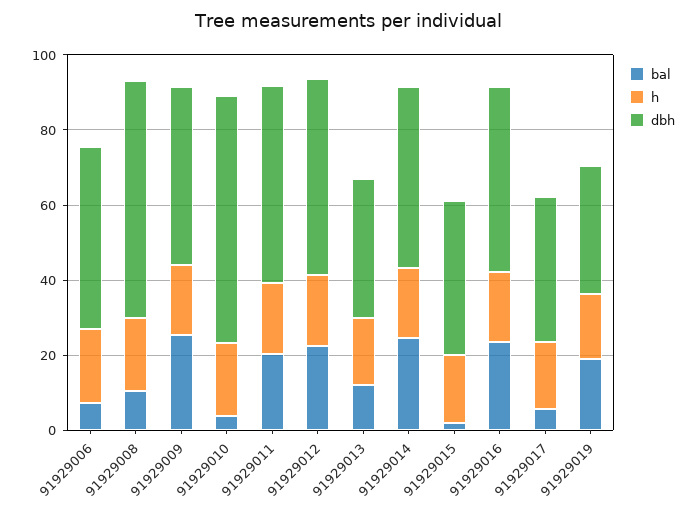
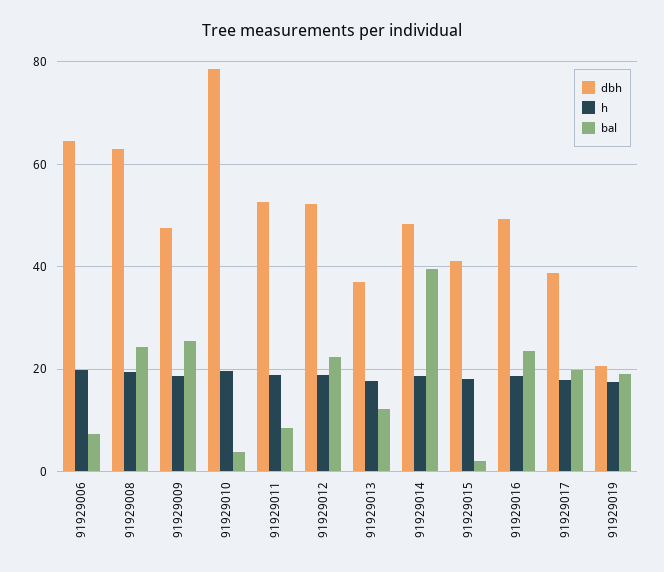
dbh, 91929006: 50 -> 64
bal, 91929008: 10 -> 24
dbh, 91929010: 65 -> 78
bal, 91929011: 20 -> 8
bal, 91929014: 25 -> 40
bal, 91929017: 5 -> 20
dbh, 91929019: 35 -> 20

